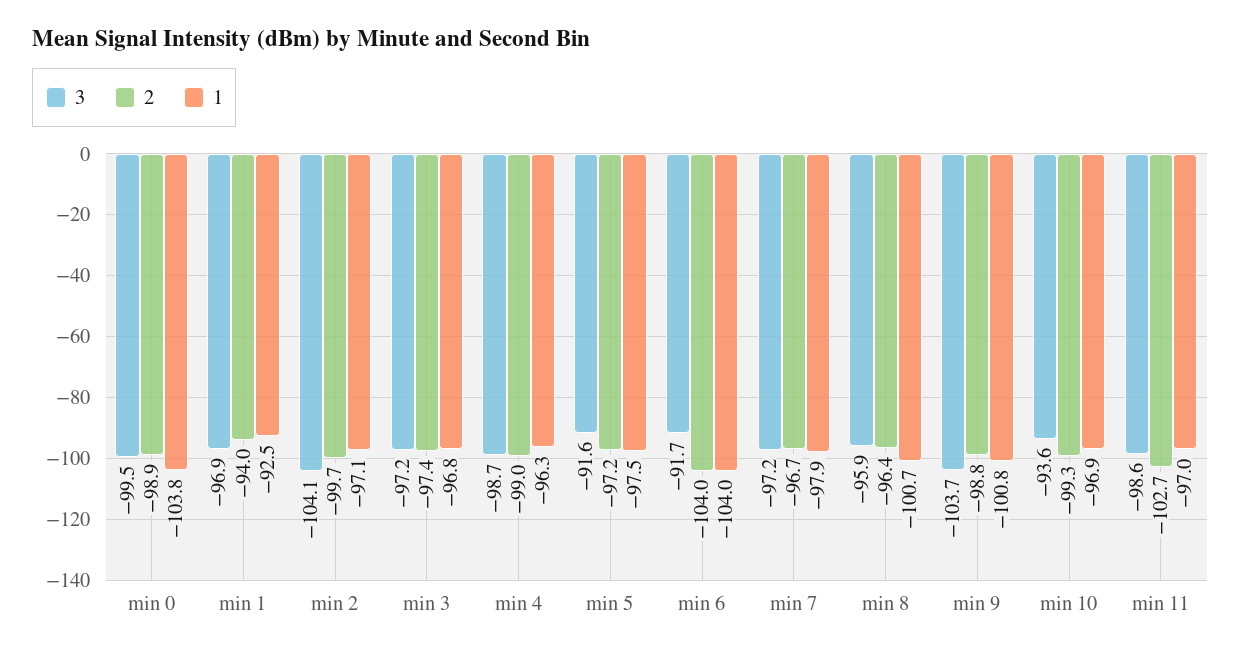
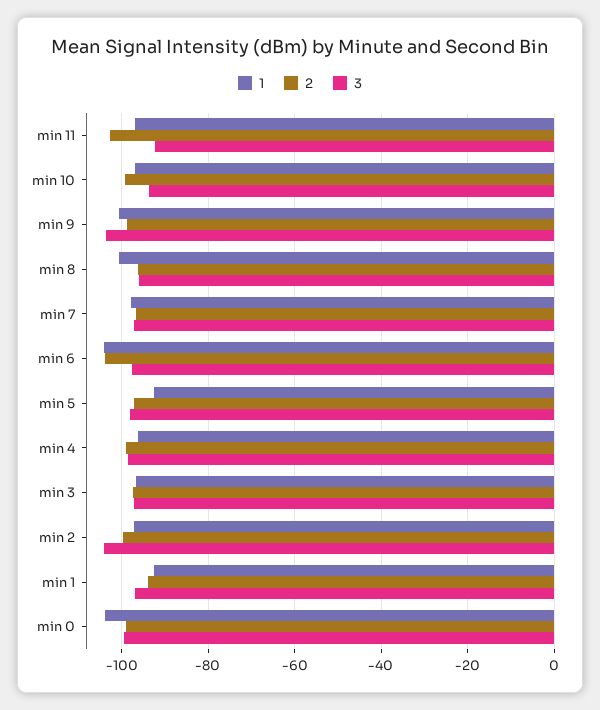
3, min 5: -91.6 -> -98
1, min 5: -97.5 -> -92
3, min 6: -91.7 -> -98
3, min 11: -98.6 -> -92

